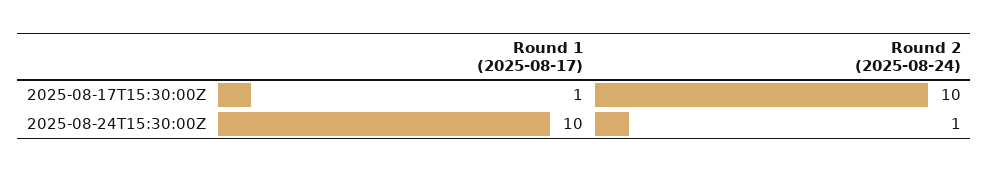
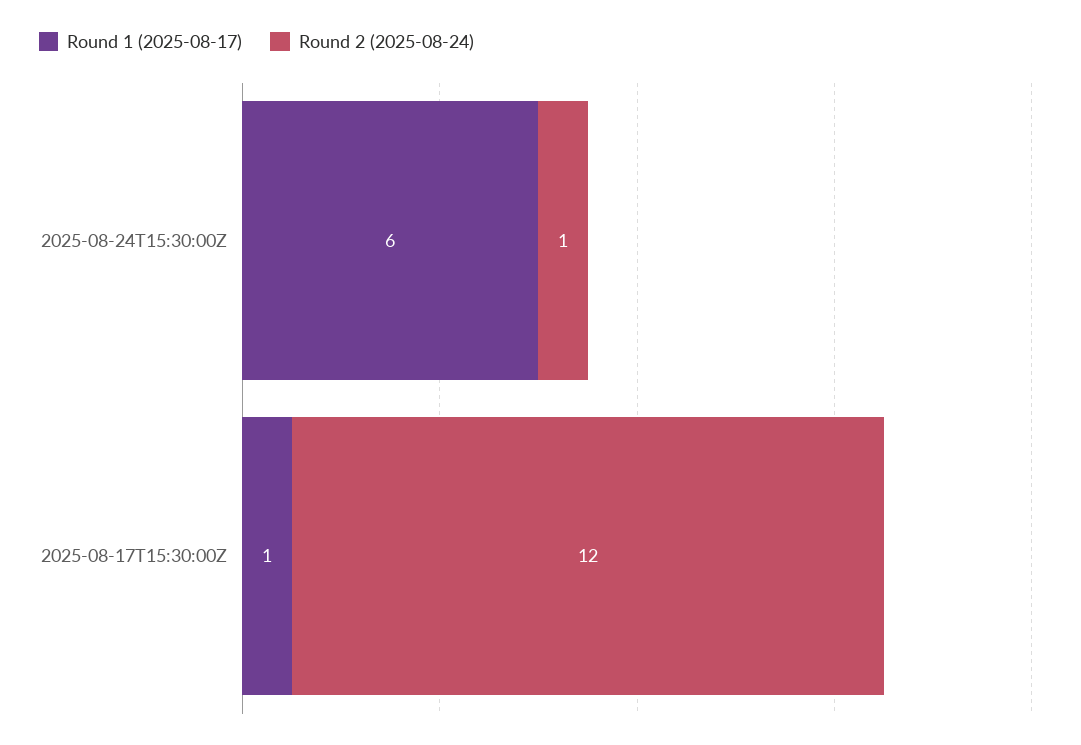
Round 2 (2025-08-24), 2025-08-17T15:30:00Z: 10 -> 12
Round 1 (2025-08-17), 2025-08-24T15:30:00Z: 10 -> 6

